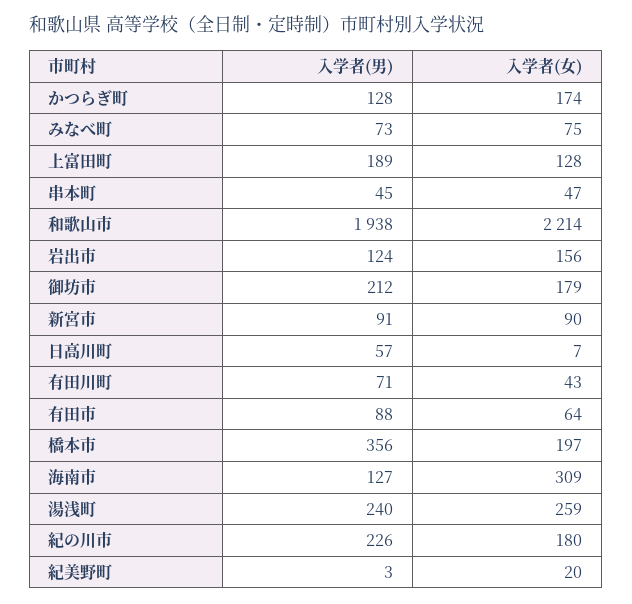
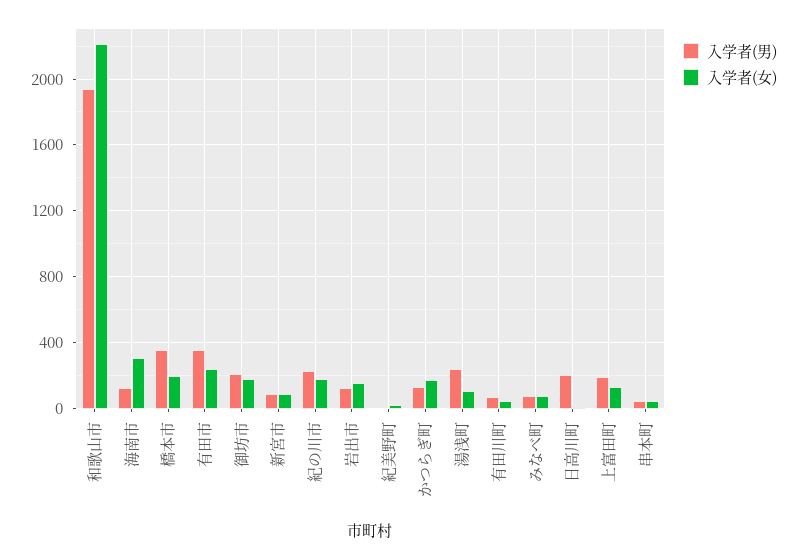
入学者(男), 日高川町: 57 -> 200
入学者(男), 有田市: 88 -> 350
入学者(女), 有田市: 64 -> 250
入学者(女), 湯浅町: 259 -> 100

